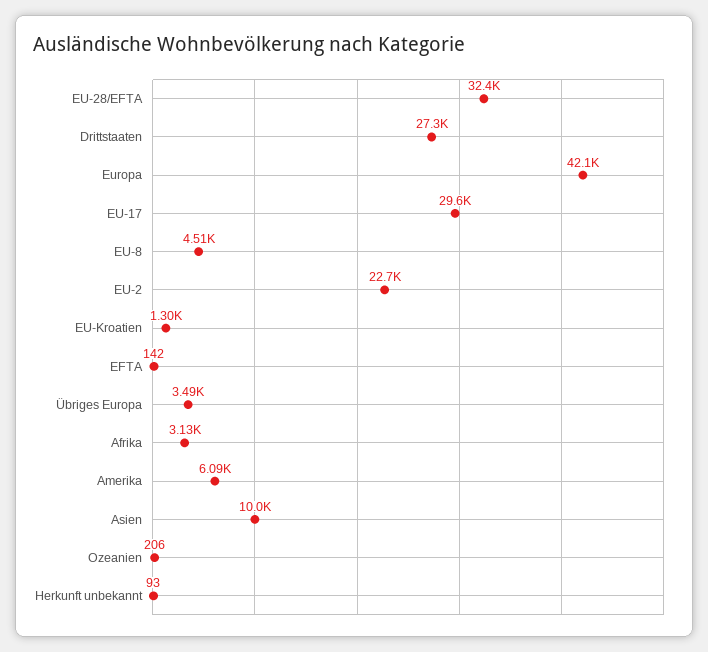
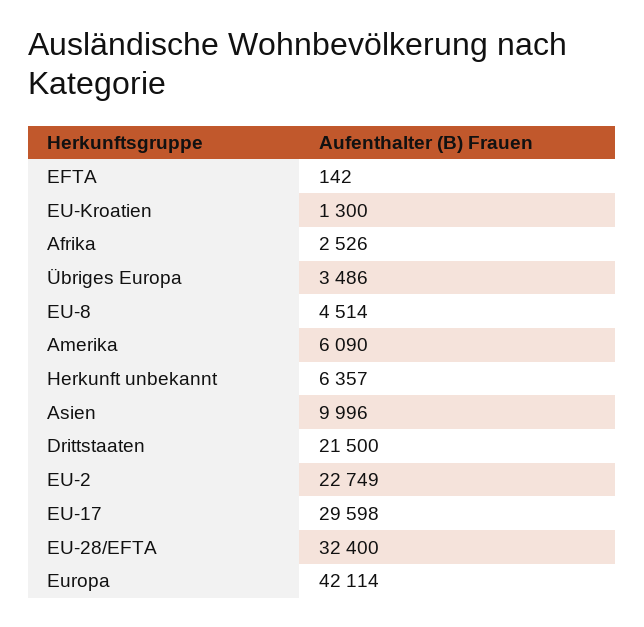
Drittstaaten: 27300 -> 21500
Afrika: 3130 -> 2526
Ozeanien: 206 -> none
Herkunft unbekannt: 93 -> 6357

